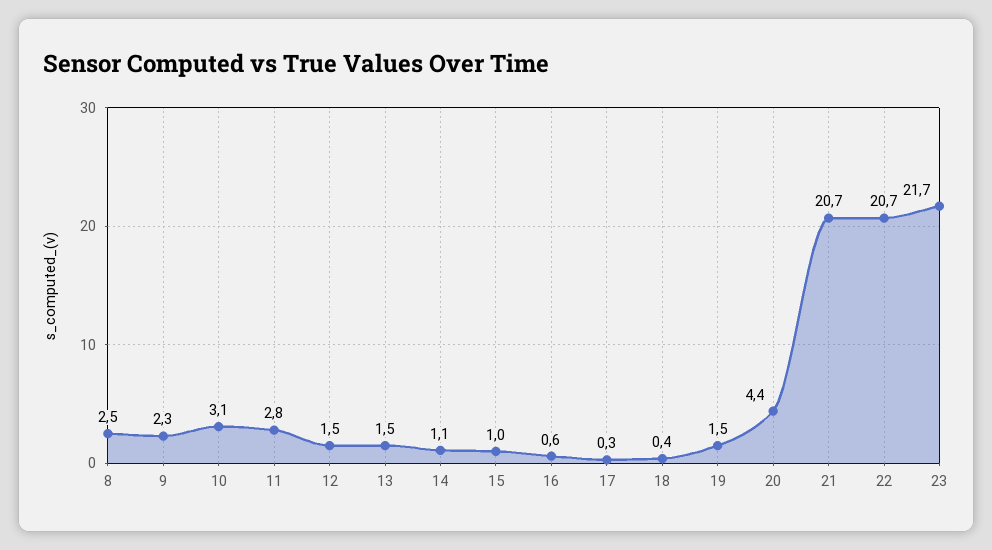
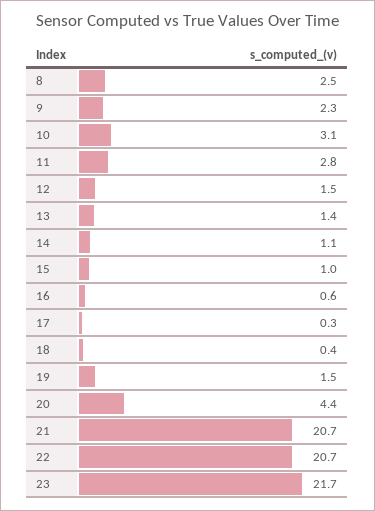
13: 1.5 -> 1.4

